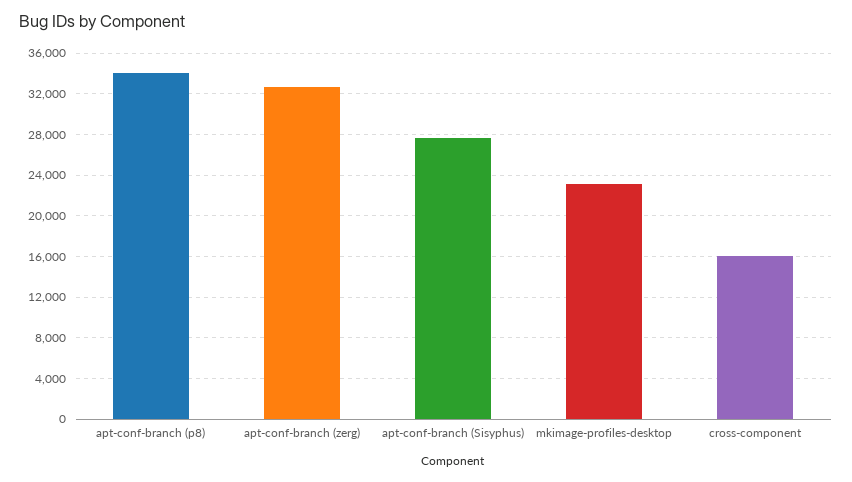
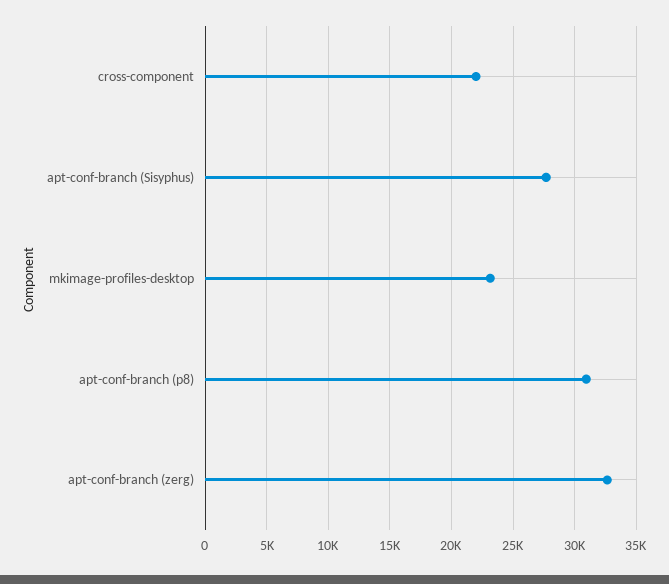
apt-conf-branch (p8): 34000 -> 31000
cross-component: 16000 -> 22000

